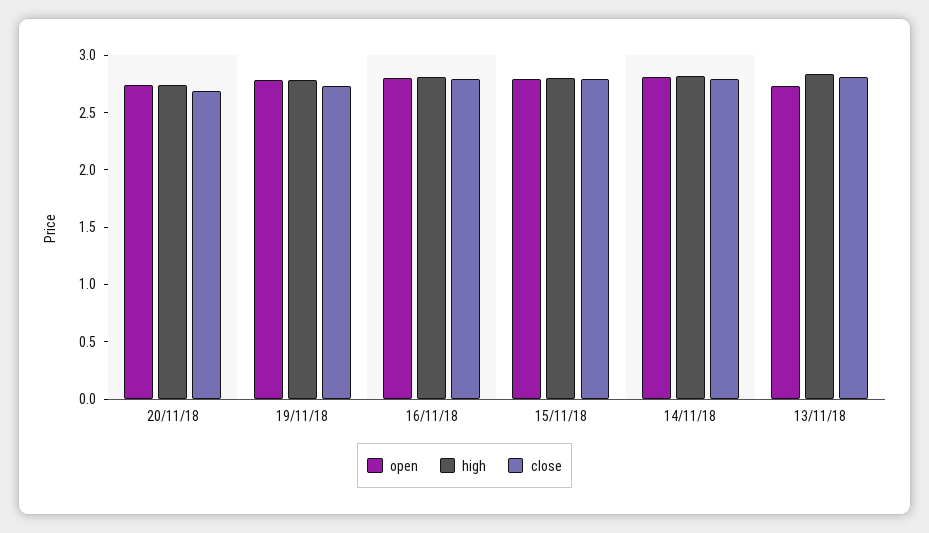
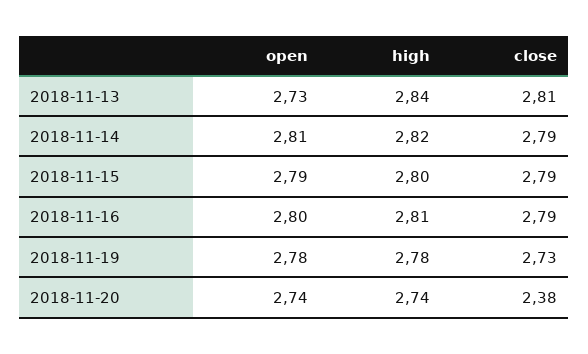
close, 20/11/18: 2.7 -> 2.38

